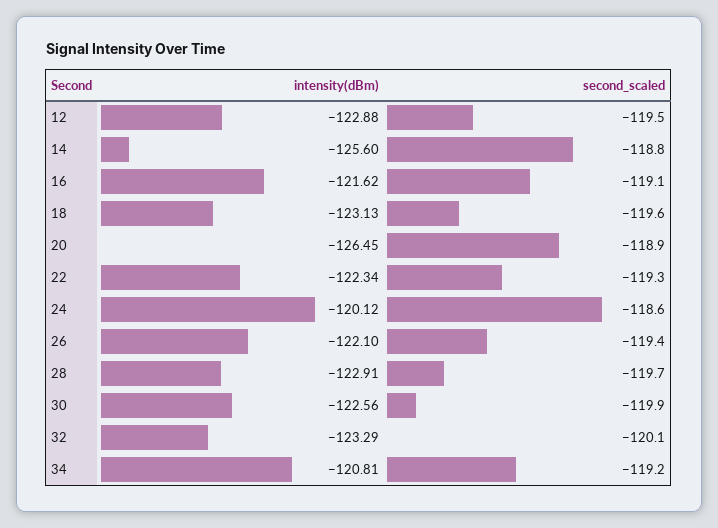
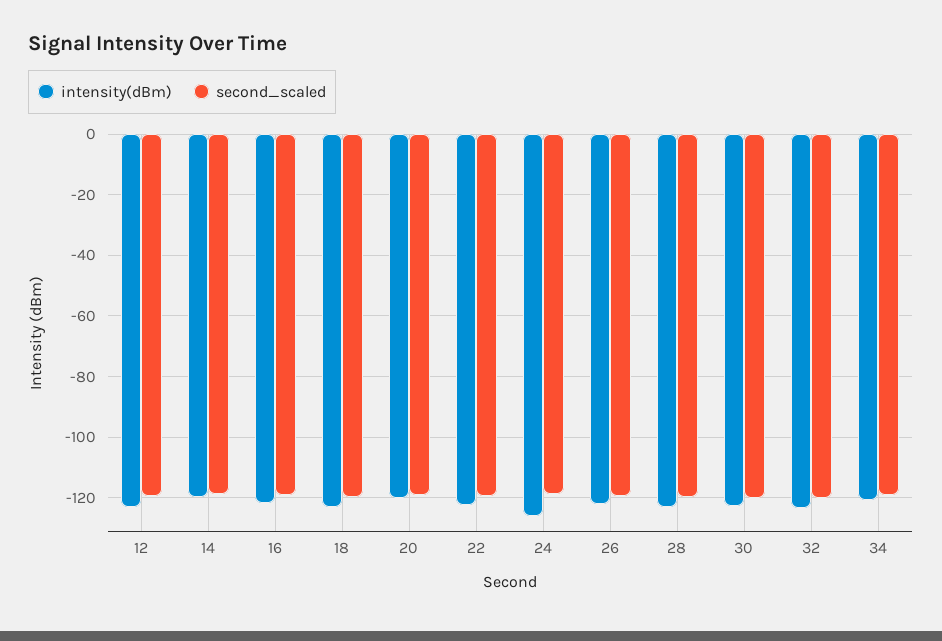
intensity(dBm), 14: -125.6 -> -120
intensity(dBm), 20: -126.45 -> -120
intensity(dBm), 24: -120.12 -> -126

